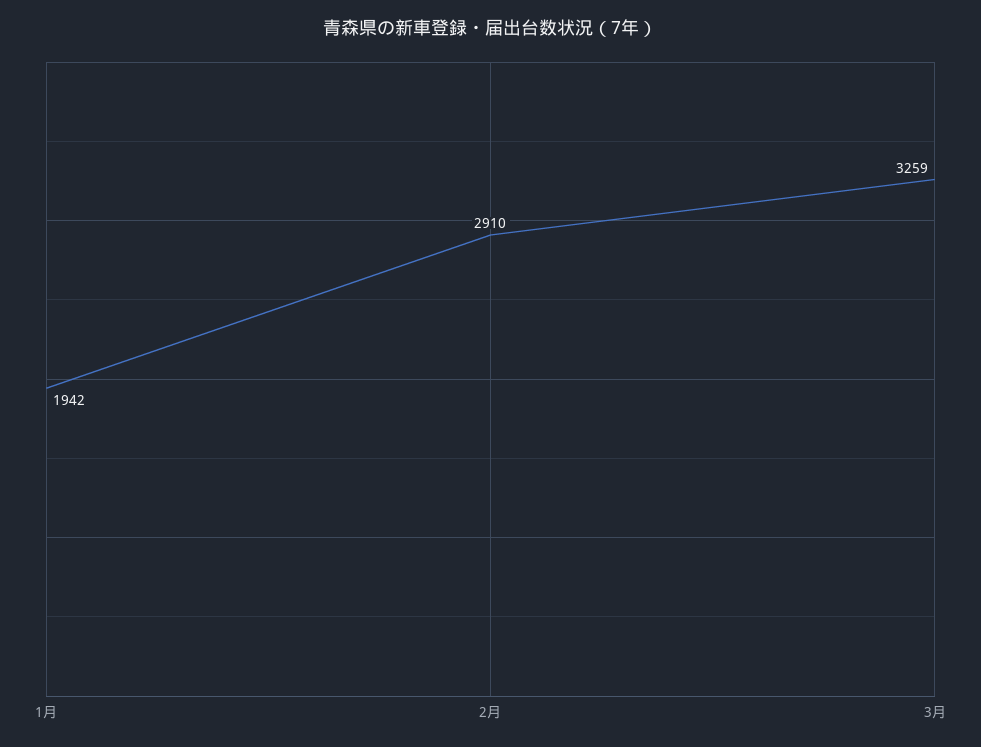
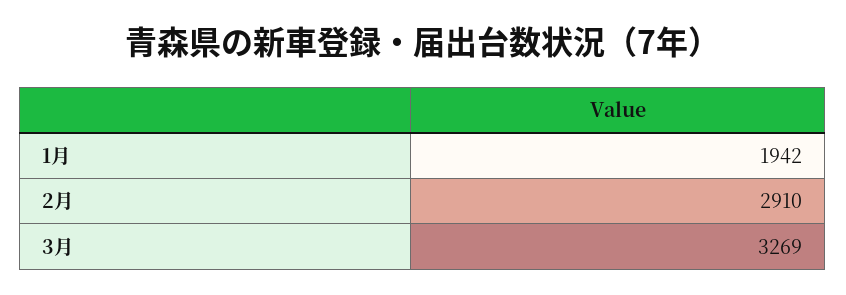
3月: 3259 -> 3269

